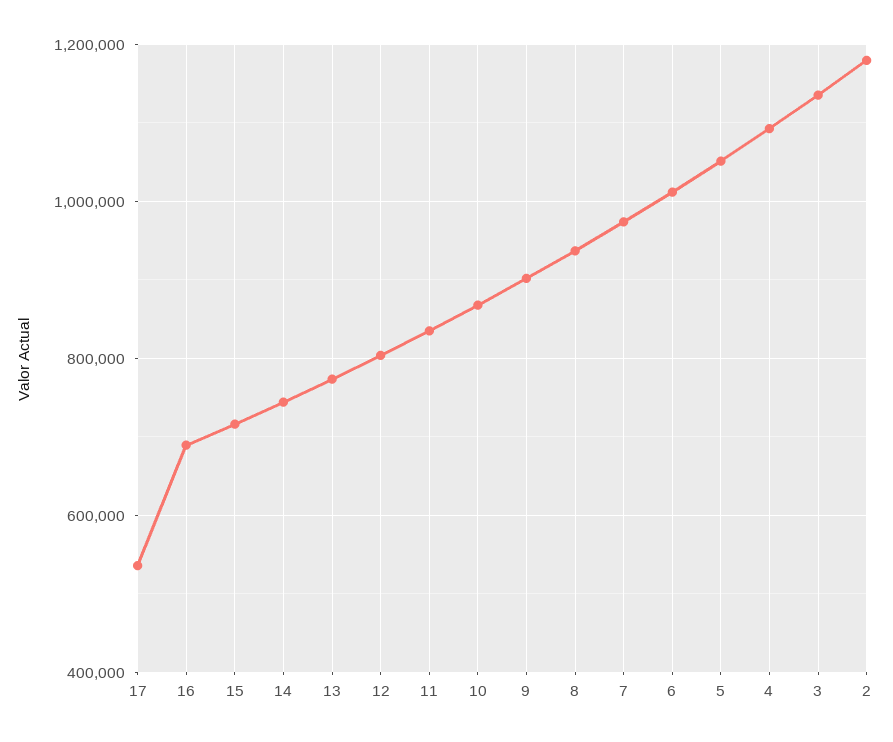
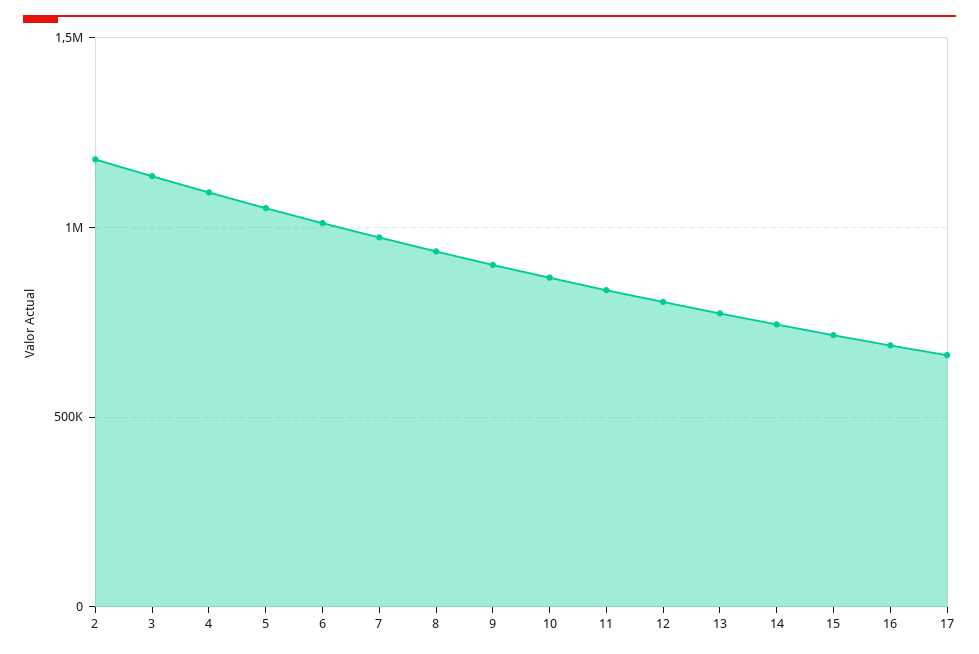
17: 540000 -> 650000

